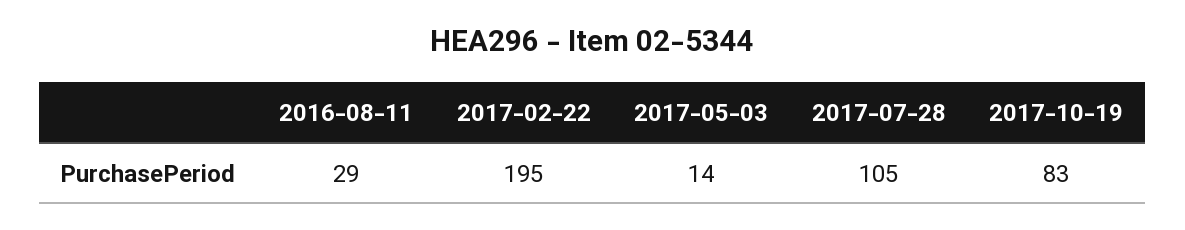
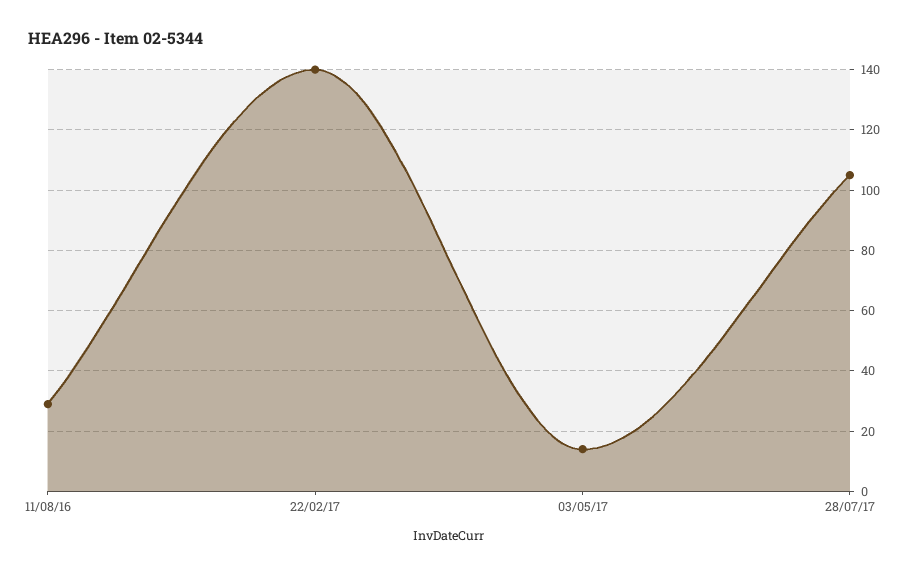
2017-02-22: 195 -> 140
2017-10-19: 83 -> none

